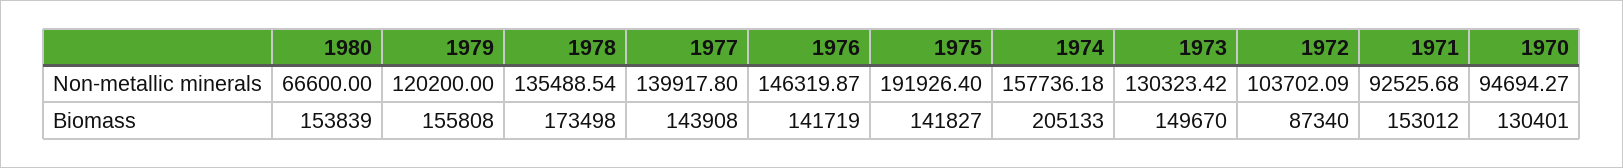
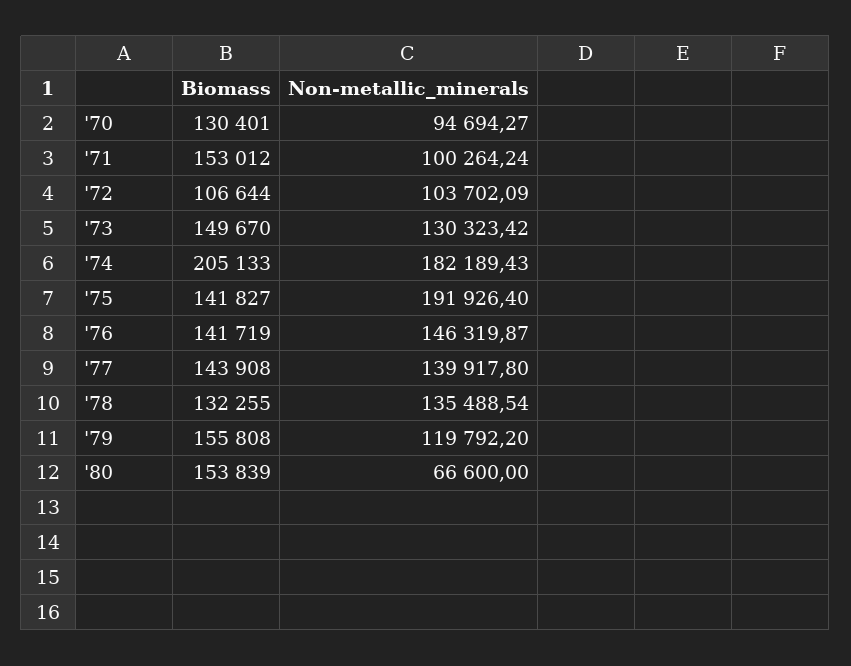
1979, Non-metallic minerals: 120200 -> 119792.2
1974, Non-metallic minerals: 157736.18 -> 182189.43
1971, Non-metallic minerals: 92525.68 -> 100264.24
1978, Biomass: 173498 -> 132255
1972, Biomass: 87340 -> 106644

